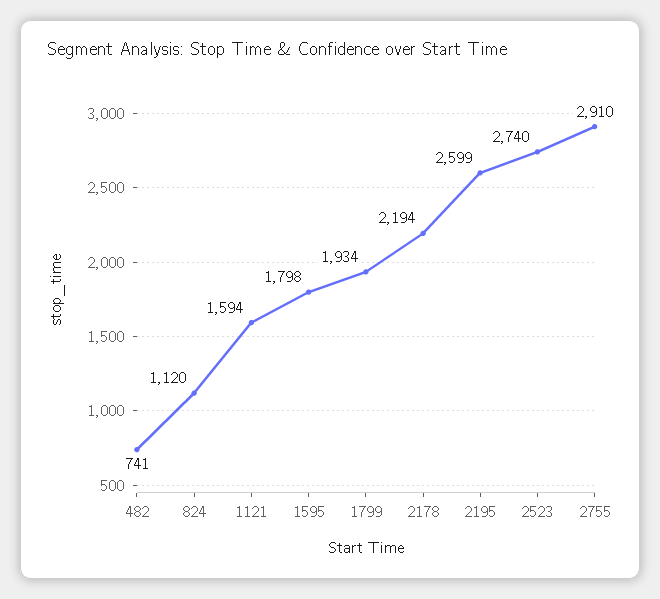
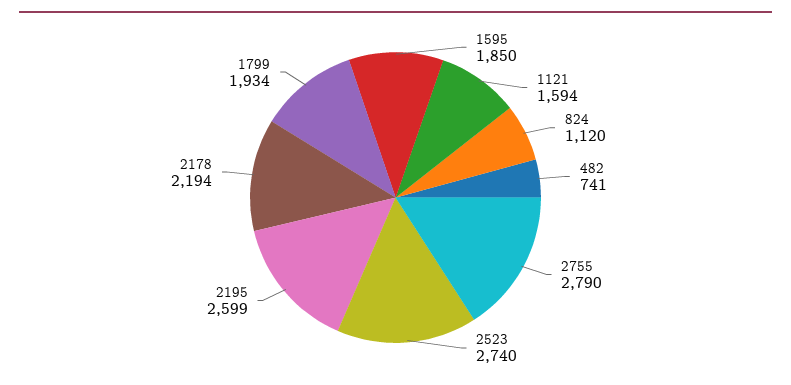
1595: 1798 -> 1850
2755: 2910 -> 2790

